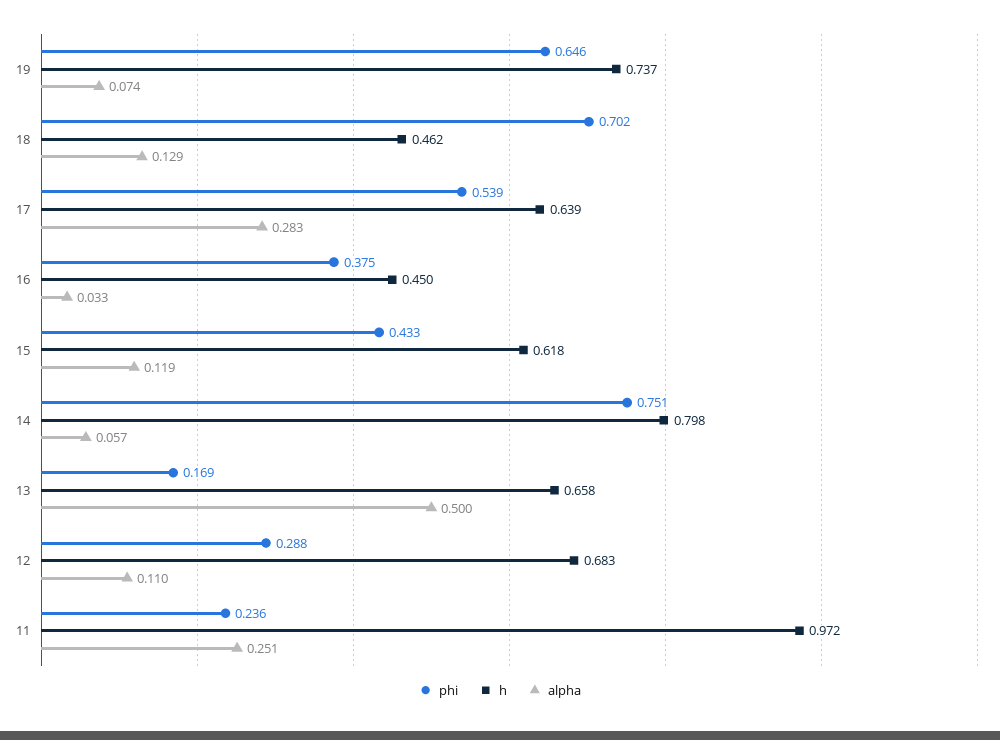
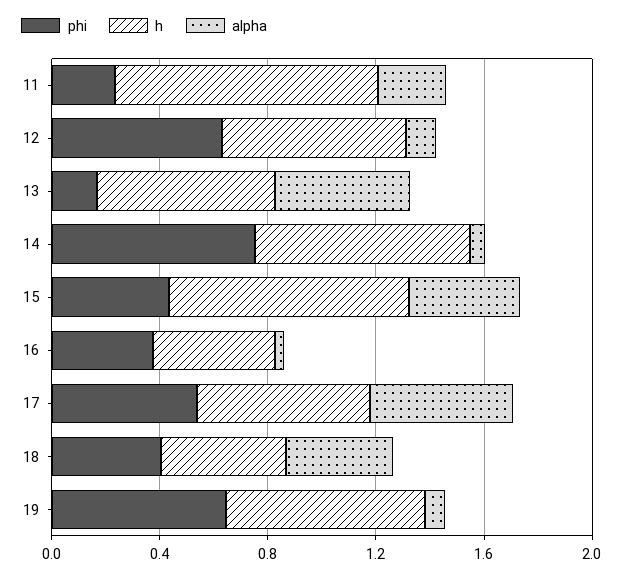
phi, 18: 0.702 -> 0.4
alpha, 18: 0.129 -> 0.4
alpha, 17: 0.283 -> 0.5
h, 15: 0.618 -> 0.9
alpha, 15: 0.119 -> 0.4
phi, 12: 0.288 -> 0.6

